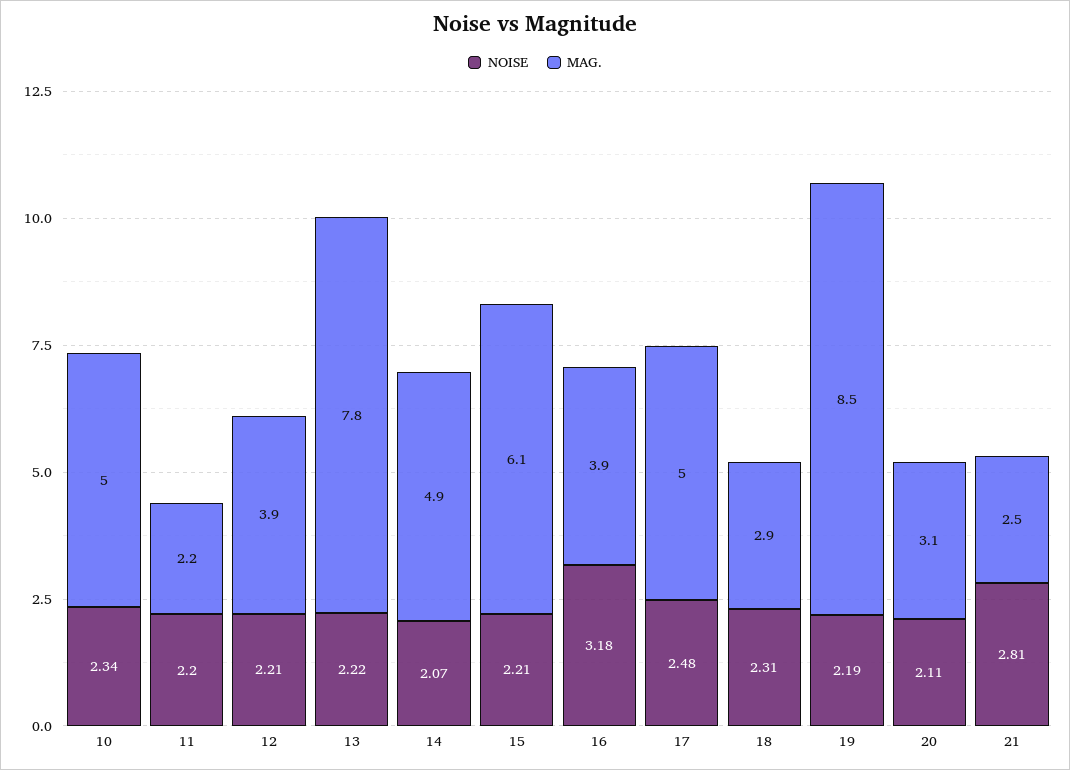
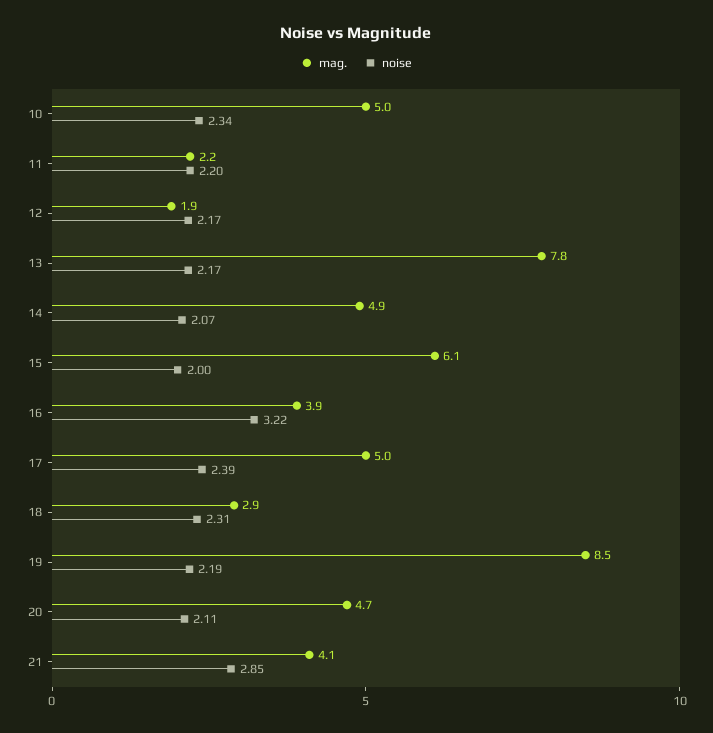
NOISE, 12: 2.21 -> 2.17
MAG., 12: 3.9 -> 1.9
NOISE, 13: 2.22 -> 2.17
NOISE, 15: 2.21 -> 2
NOISE, 16: 3.18 -> 3.22
NOISE, 17: 2.48 -> 2.39
MAG., 20: 3.1 -> 4.7
NOISE, 21: 2.81 -> 2.85
MAG., 21: 2.5 -> 4.1

